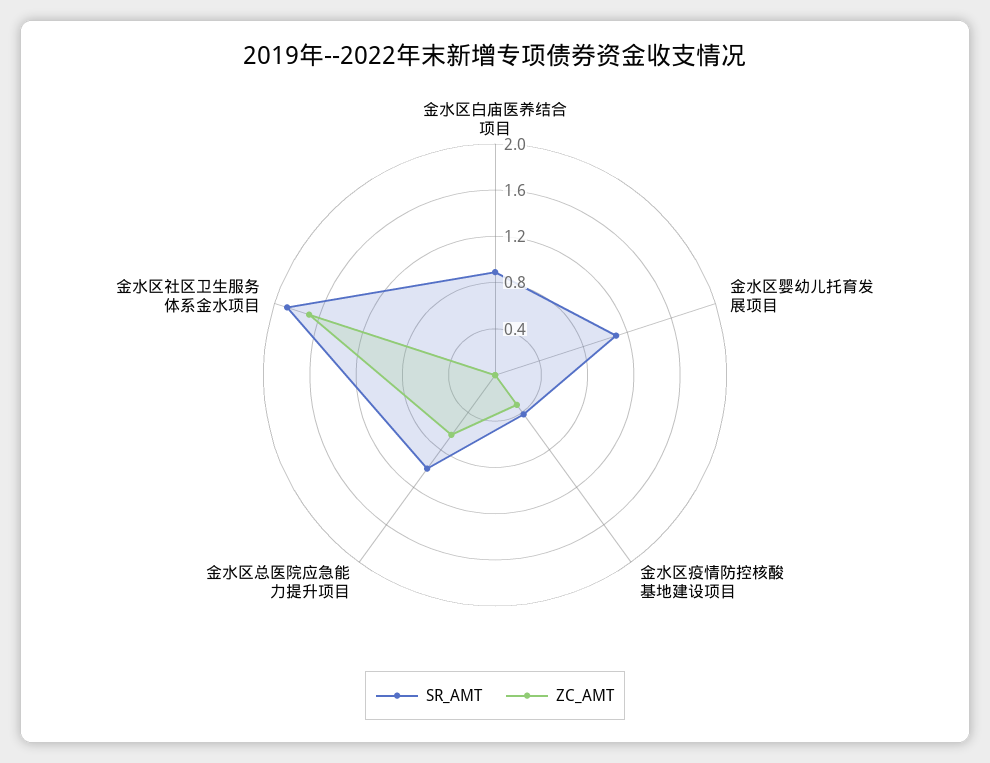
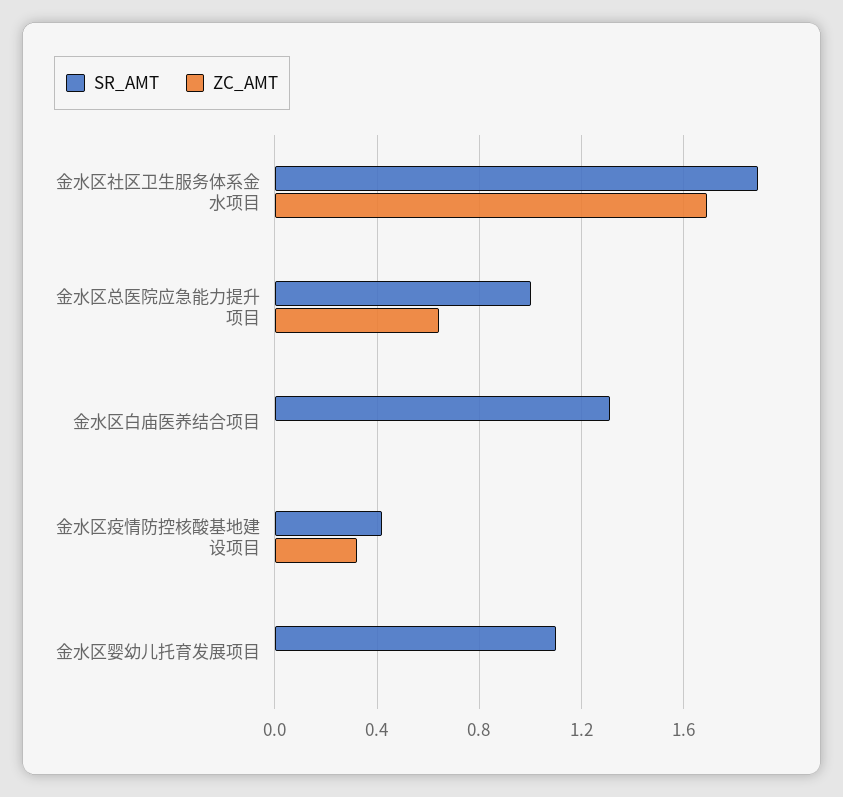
SR_AMT, 金水区白庙医养结合项目: 0.9 -> 1.3

